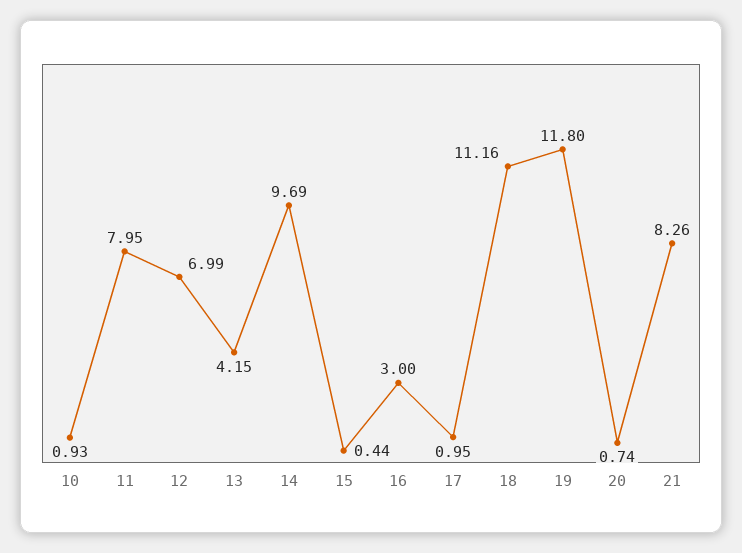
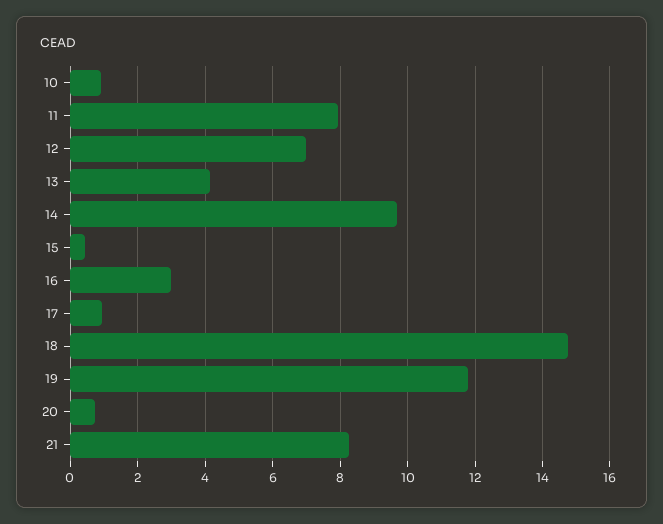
18: 11.16 -> 14.8

